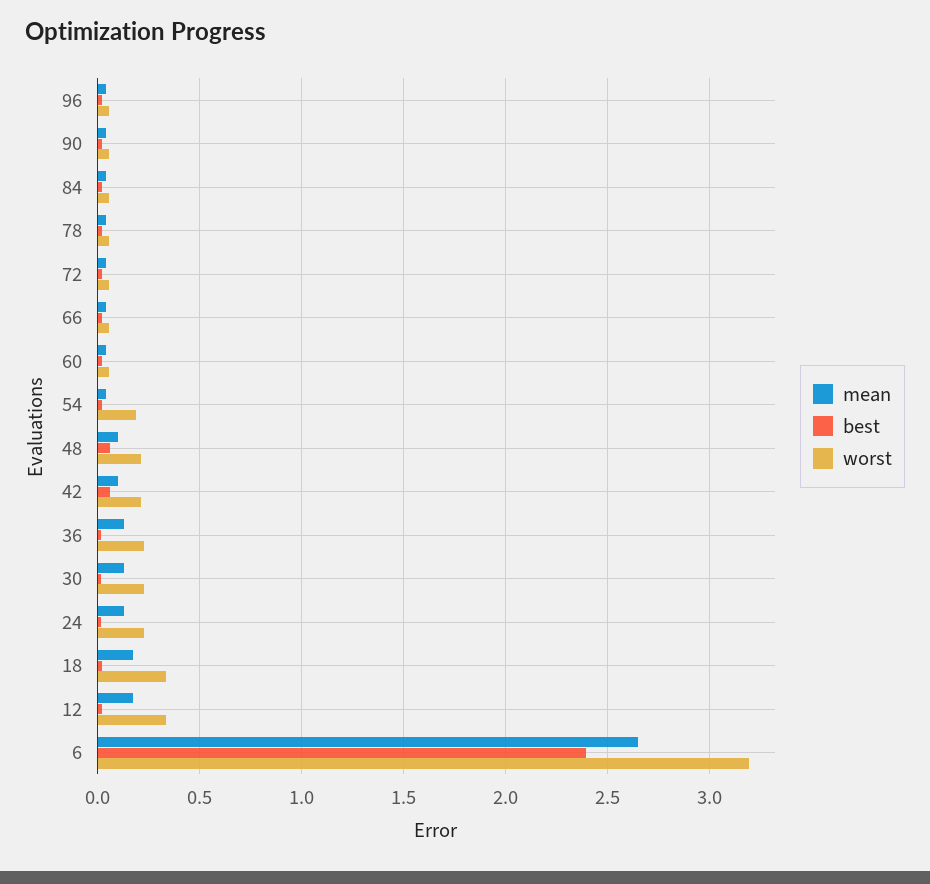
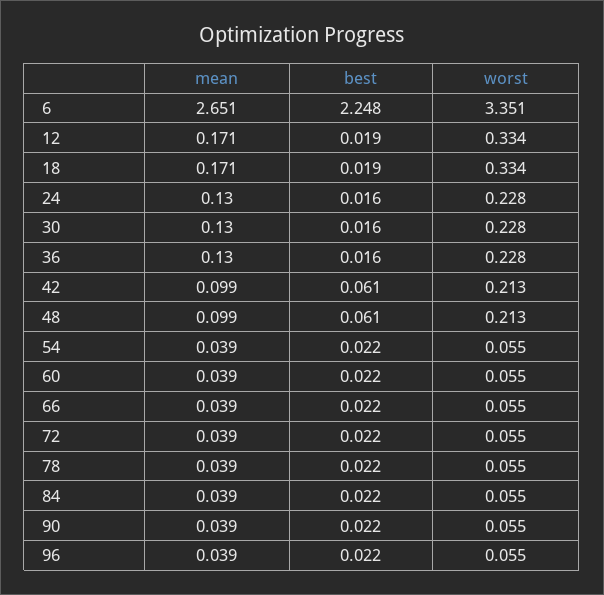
worst, 54: 0.2 -> 0.055
best, 6: 2.4 -> 2.248
worst, 6: 3.2 -> 3.351

